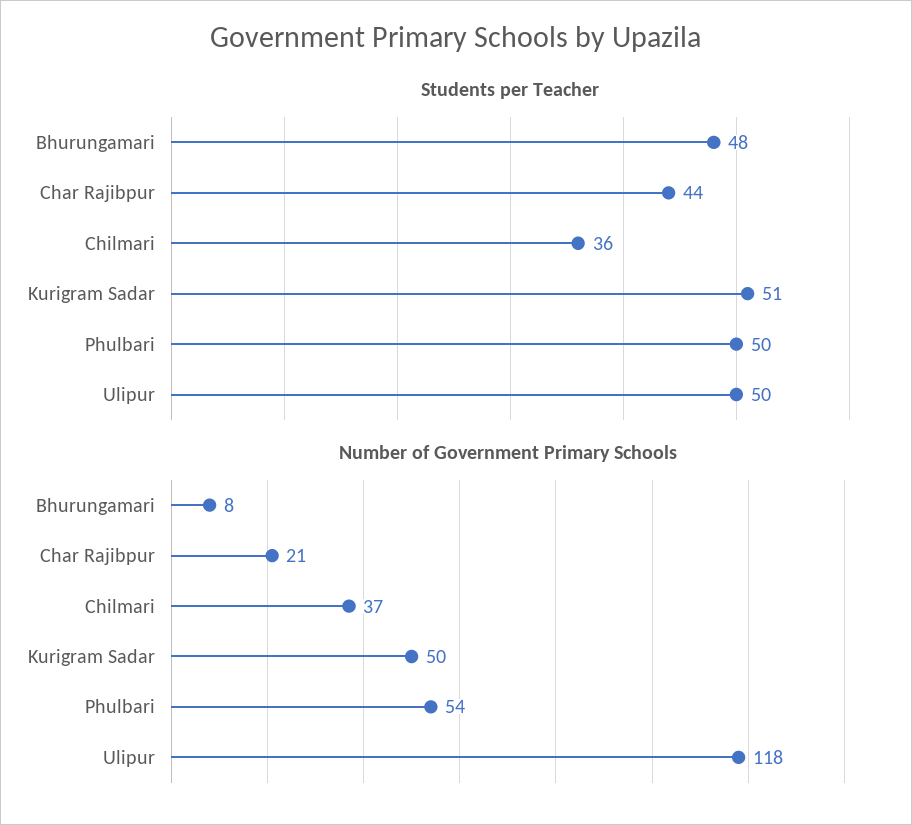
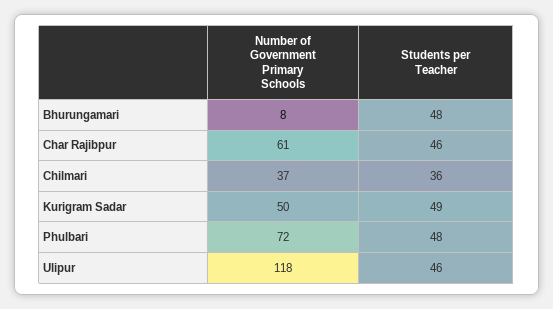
Students per Teacher, Char Rajibpur: 44 -> 46
Students per Teacher, Kurigram Sadar: 51 -> 49
Students per Teacher, Phulbari: 50 -> 48
Students per Teacher, Ulipur: 50 -> 46
Number of Government Primary Schools, Char Rajibpur: 21 -> 61
Number of Government Primary Schools, Phulbari: 54 -> 72

